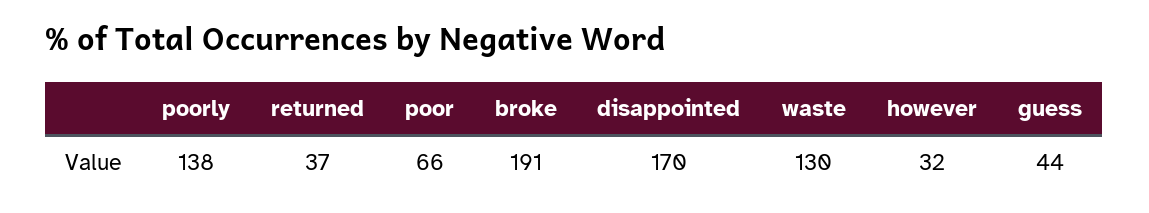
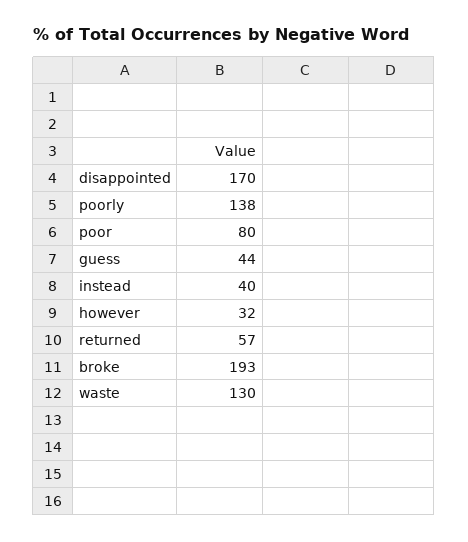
returned: 37 -> 57
poor: 66 -> 80
broke: 191 -> 193
instead: none -> 40

